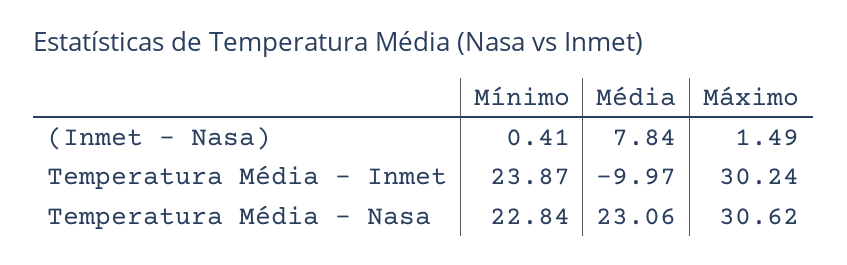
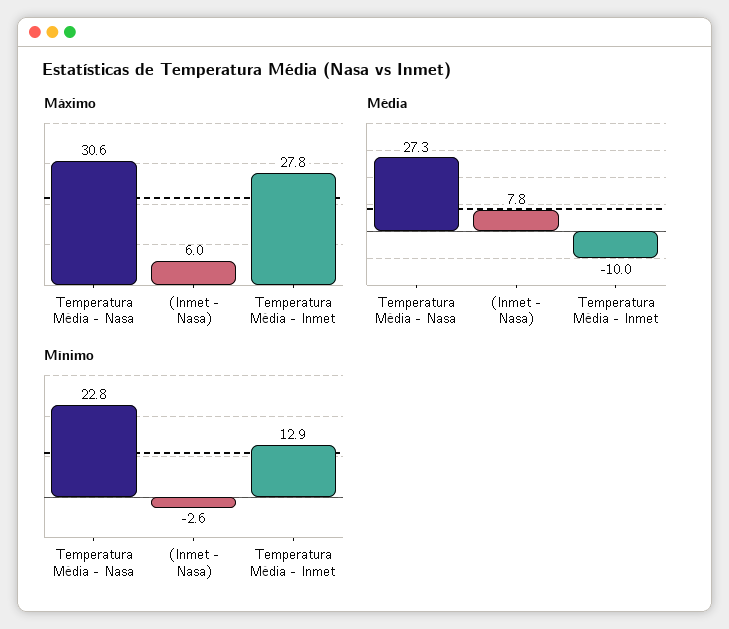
Mínimo, (Inmet - Nasa): 0.41 -> -2.6
Máximo, (Inmet - Nasa): 1.49 -> 6
Mínimo, Temperatura Média - Inmet: 23.87 -> 12.9
Máximo, Temperatura Média - Inmet: 30.24 -> 27.8
Média, Temperatura Média - Nasa: 23.06 -> 27.3

